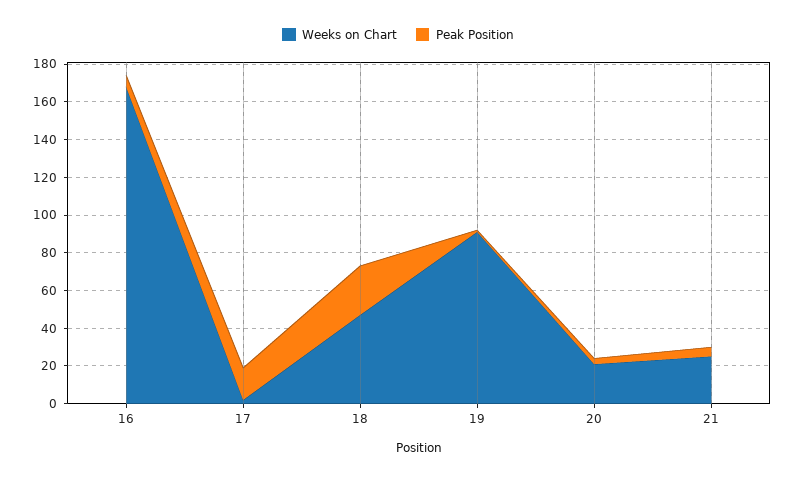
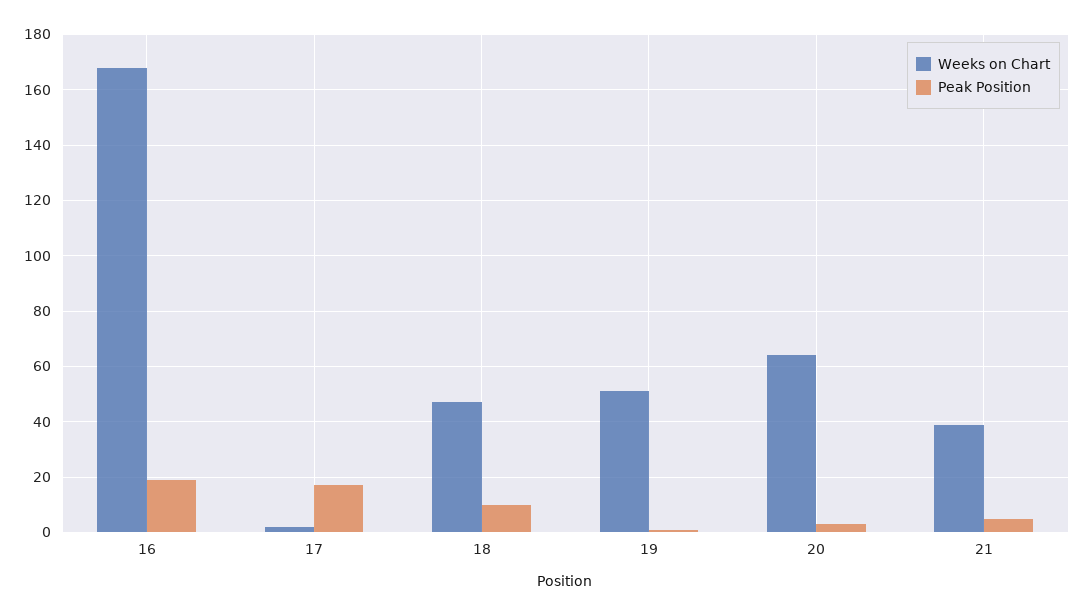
Peak Position, 16: 5 -> 20
Peak Position, 18: 25 -> 10
Weeks on Chart, 19: 90 -> 50
Weeks on Chart, 20: 20 -> 65
Weeks on Chart, 21: 25 -> 40

